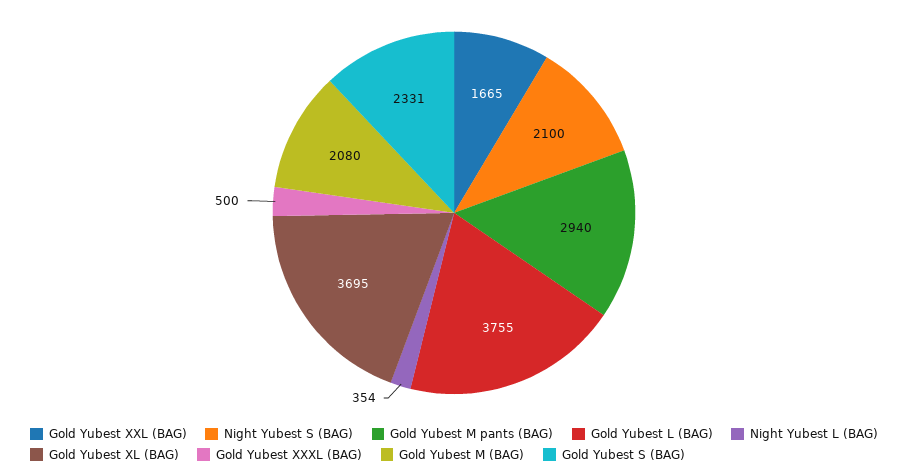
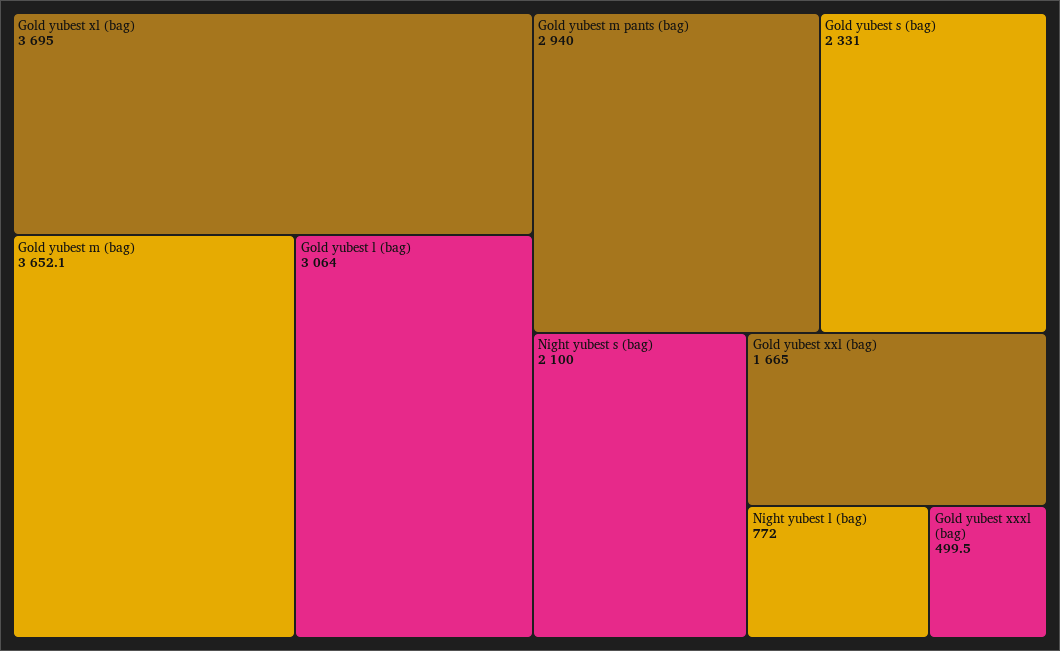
Gold Yubest L (BAG): 3755 -> 3064
Night Yubest L (BAG): 354 -> 772
Gold Yubest M (BAG): 2080 -> 3652.1

